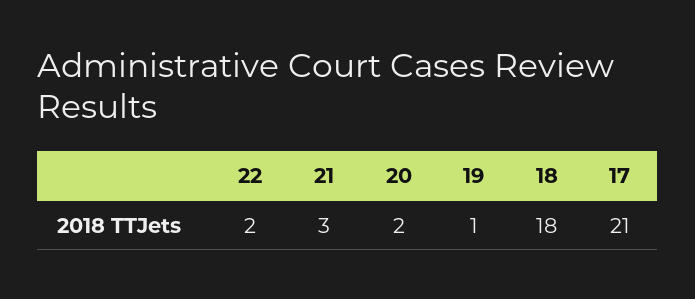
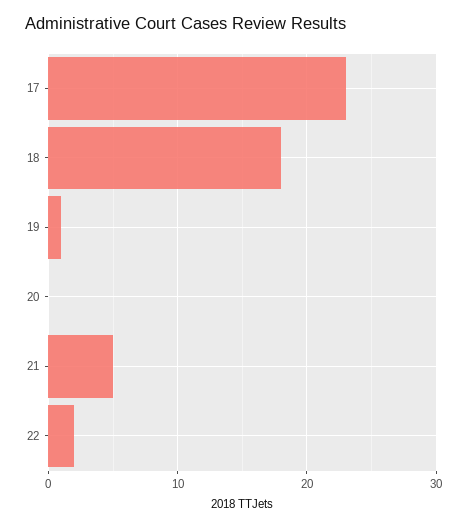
21: 3 -> 5
20: 2 -> 0
17: 21 -> 23

